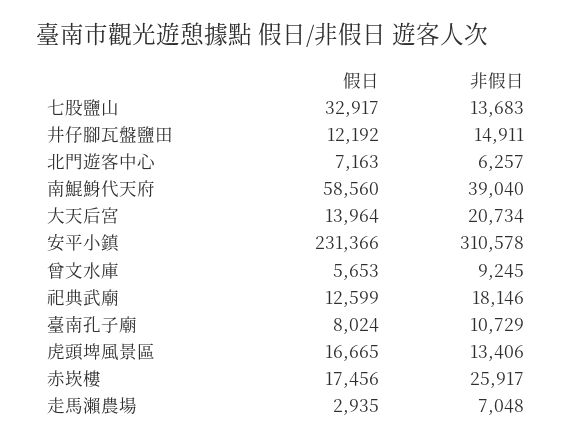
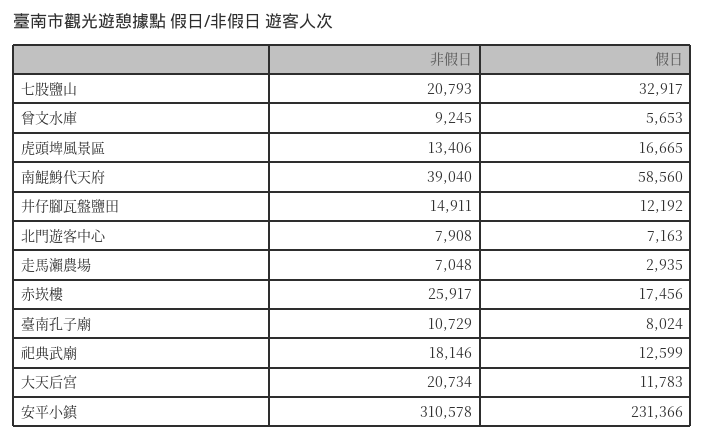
非假日, 七股鹽山: 13683 -> 20793
非假日, 北門遊客中心: 6257 -> 7908
假日, 大天后宮: 13964 -> 11783

